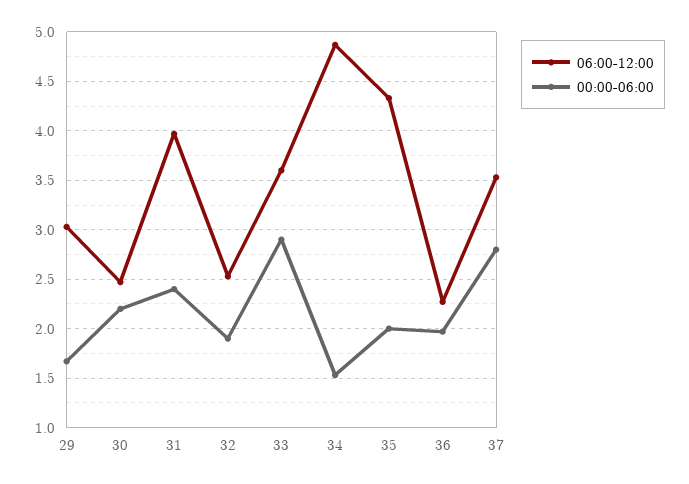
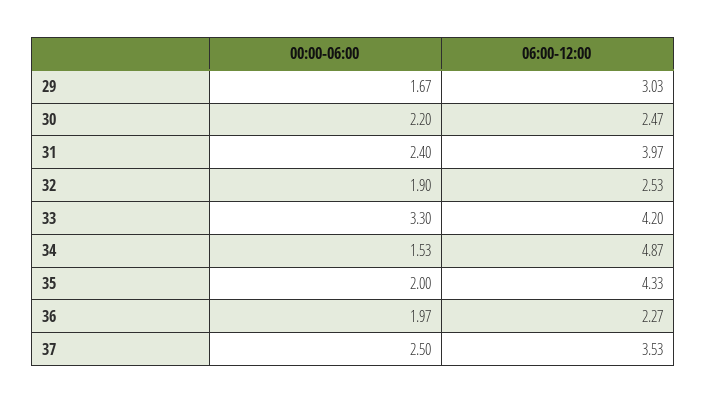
06:00-12:00, 33: 3.6 -> 4.2
00:00-06:00, 33: 2.9 -> 3.3
00:00-06:00, 37: 2.8 -> 2.5

